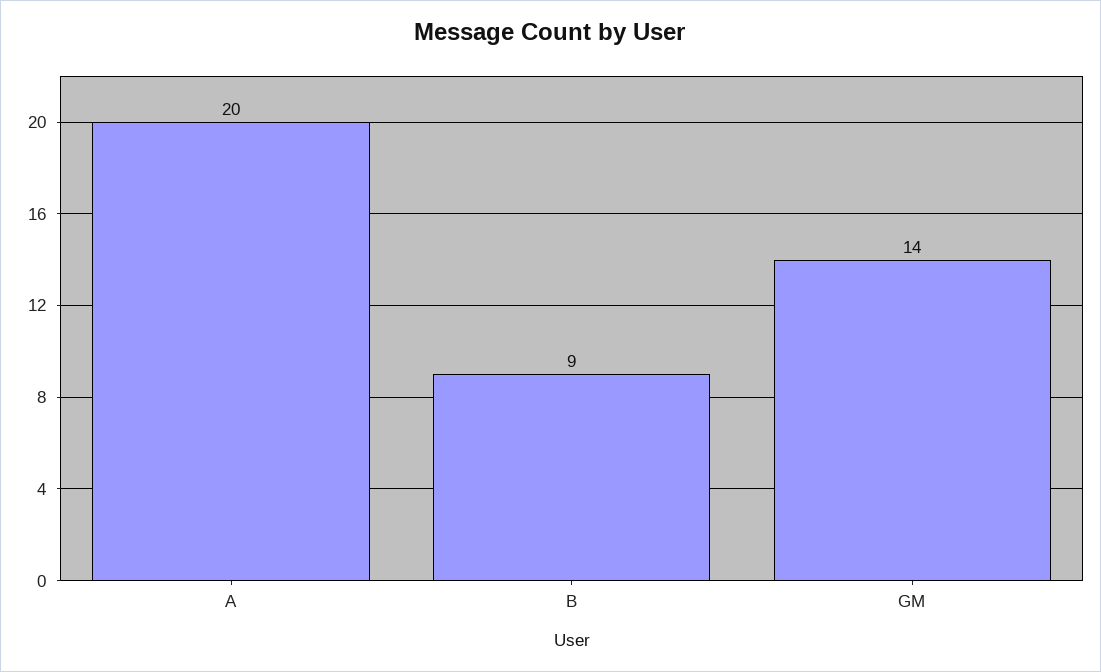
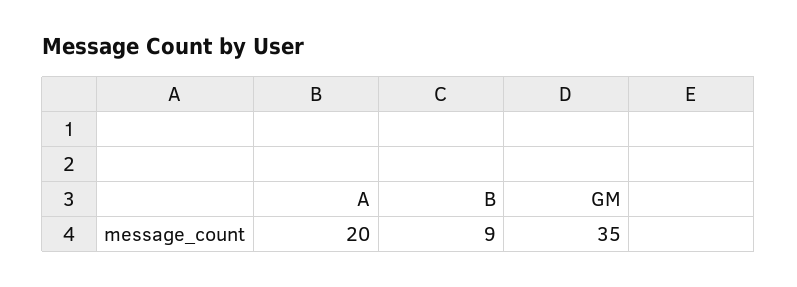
GM: 14 -> 35

